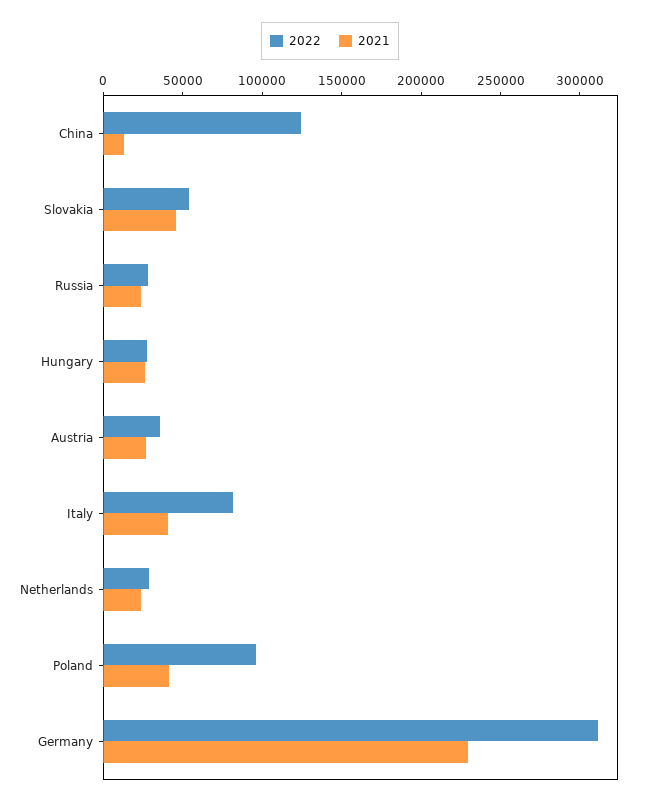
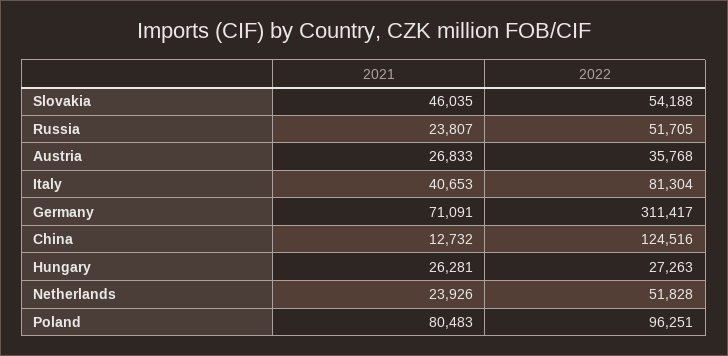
2022, Russia: 30000 -> 51705
2022, Netherlands: 30000 -> 51828
2021, Poland: 40000 -> 80483
2021, Germany: 230000 -> 71091

